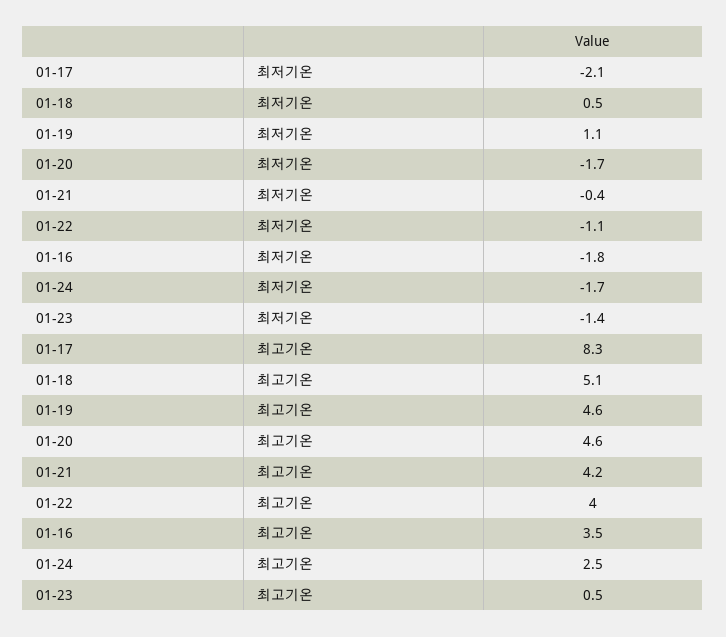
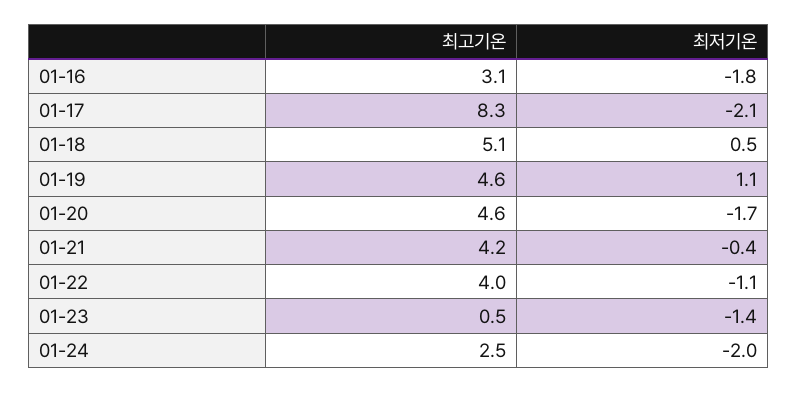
01-24, 최저기온: -1.7 -> -2
01-16, 최고기온: 3.5 -> 3.1

